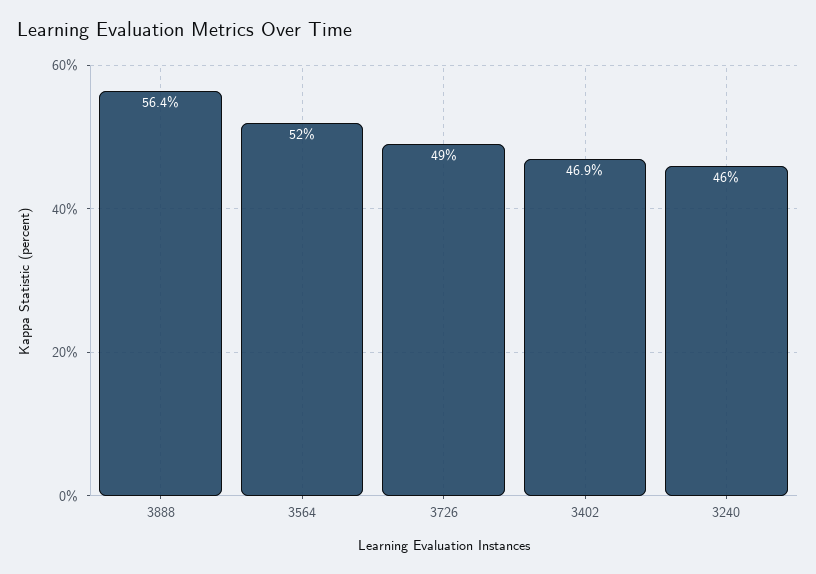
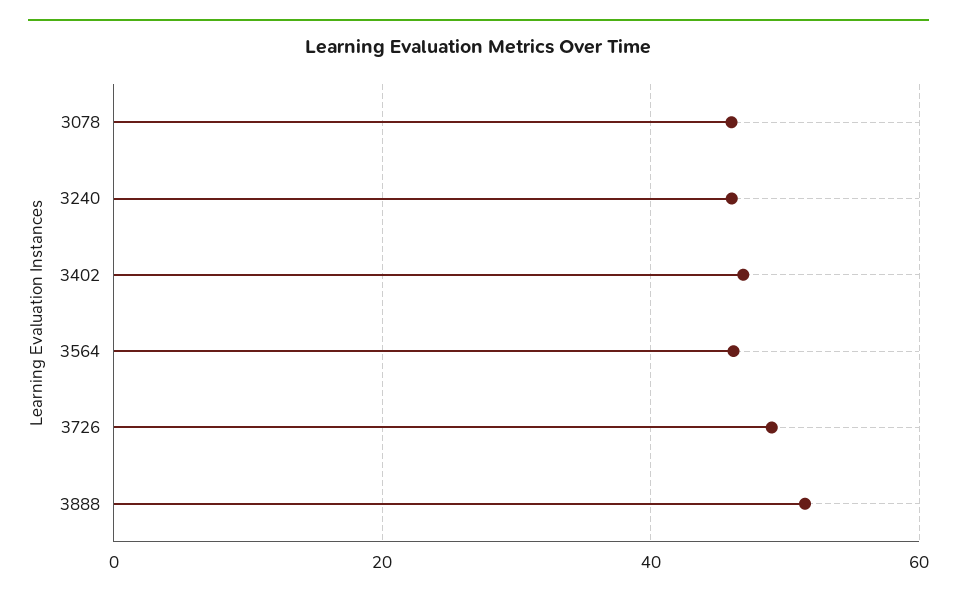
3888: 56.4 -> 52
3564: 52 -> 46
3078: none -> 46

